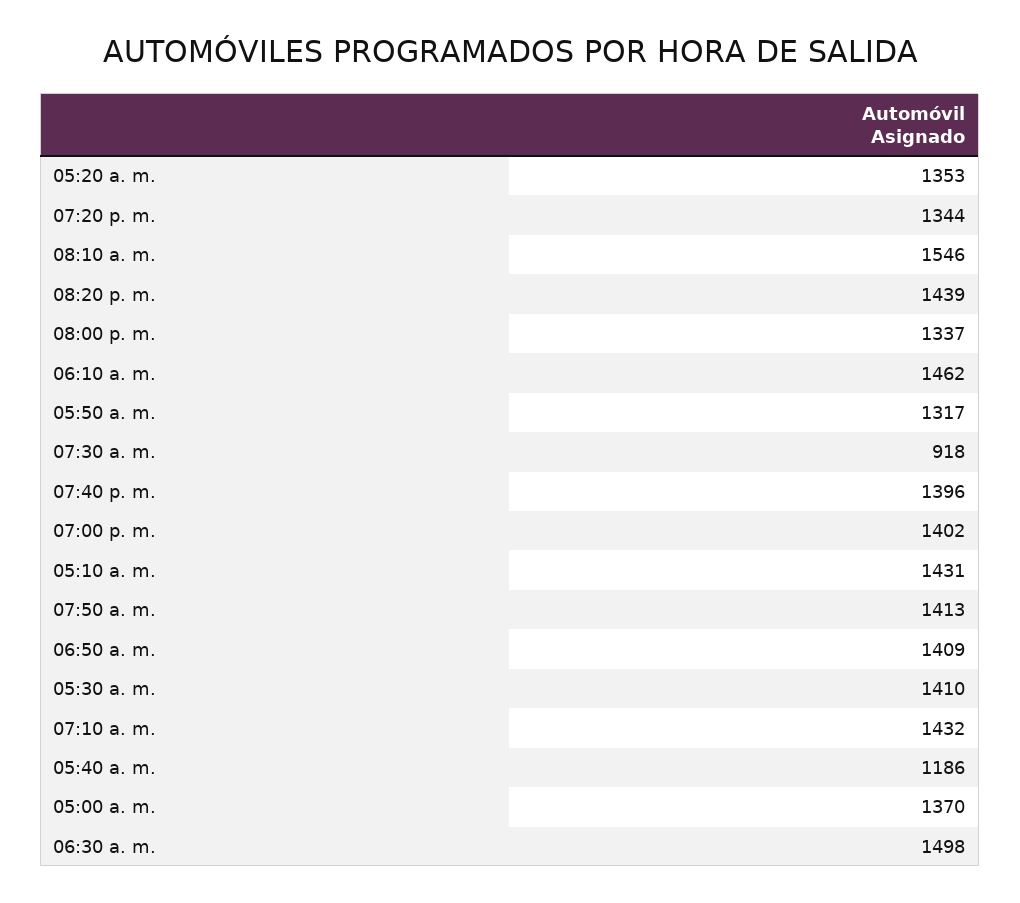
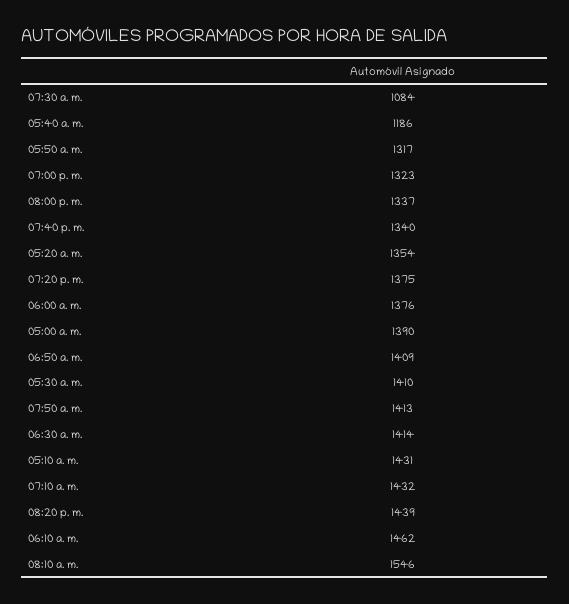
05:20 a. m.: 1353 -> 1354
07:20 p. m.: 1344 -> 1375
07:30 a. m.: 918 -> 1084
07:40 p. m.: 1396 -> 1340
07:00 p. m.: 1402 -> 1323
05:00 a. m.: 1370 -> 1390
06:30 a. m.: 1498 -> 1414
06:00 a. m.: none -> 1376

